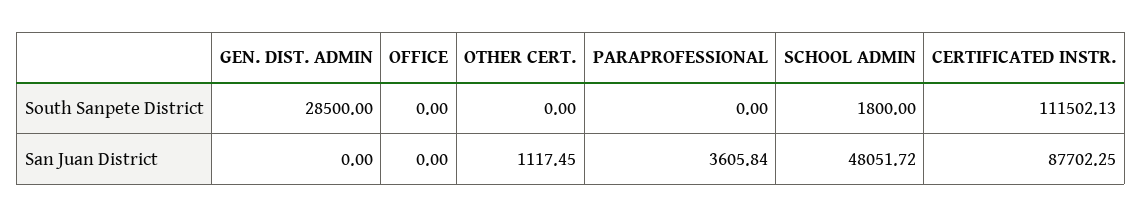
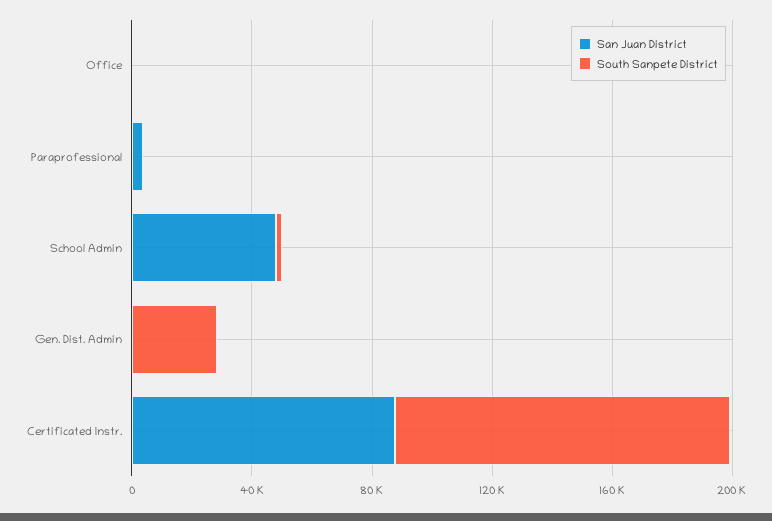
South Sanpete District, OTHER CERT.: 0 -> none
San Juan District, OTHER CERT.: 1117.45 -> none

